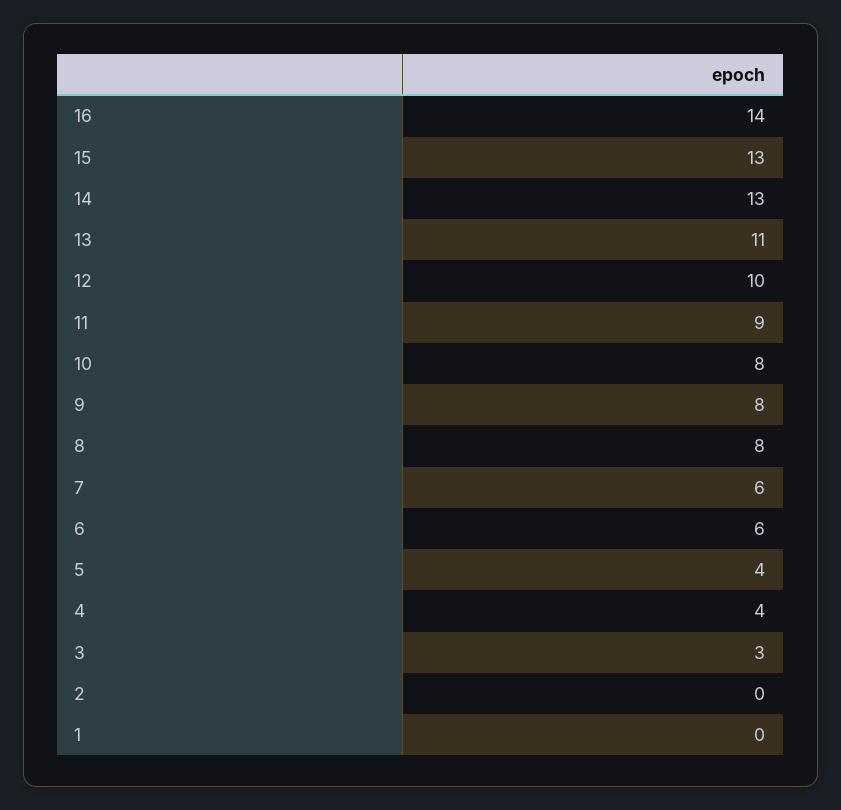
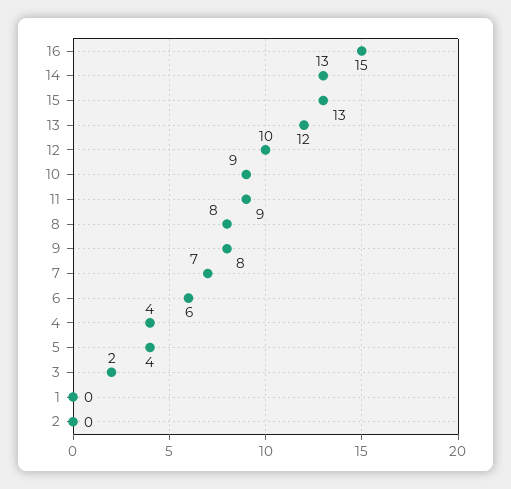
16: 14 -> 15
13: 11 -> 12
10: 8 -> 9
7: 6 -> 7
3: 3 -> 2

